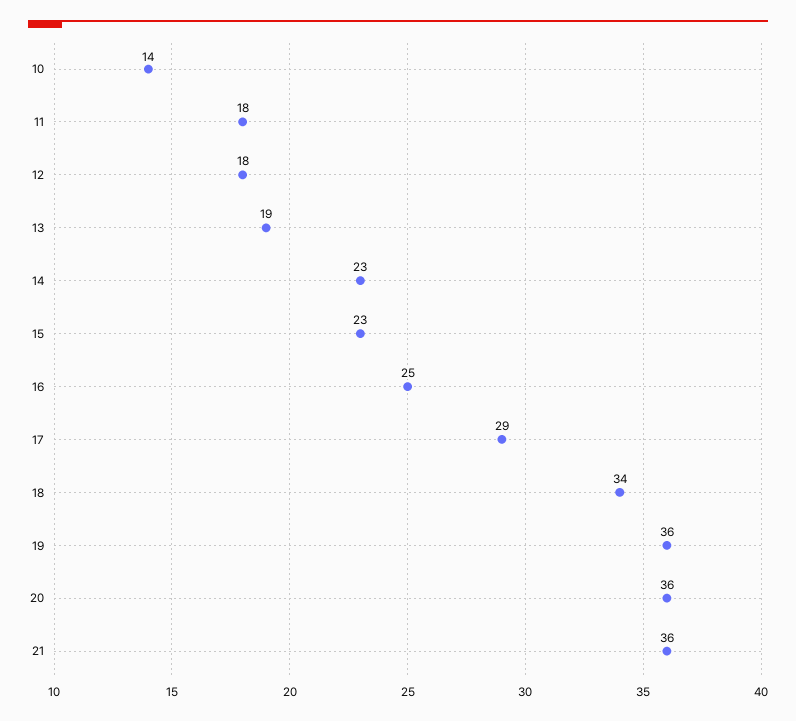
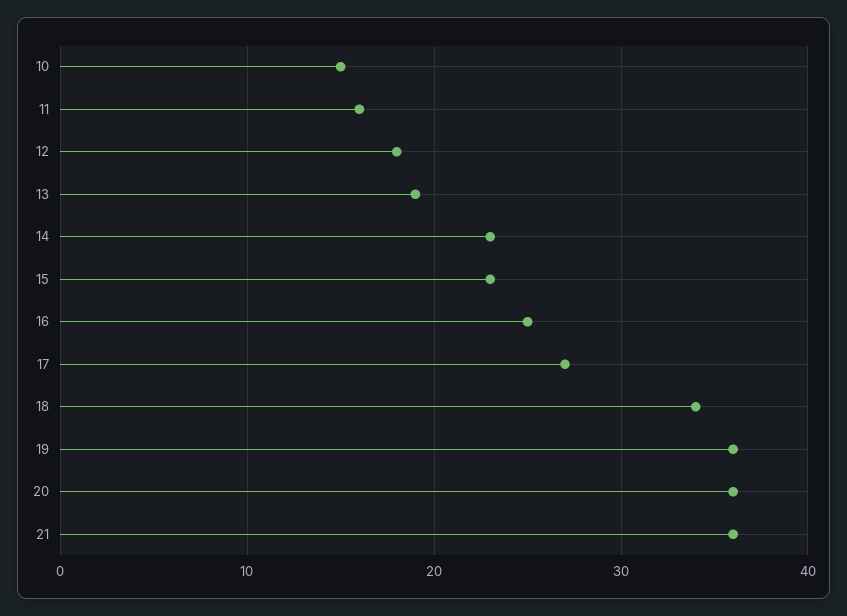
10: 14 -> 15
11: 18 -> 16
17: 29 -> 27

